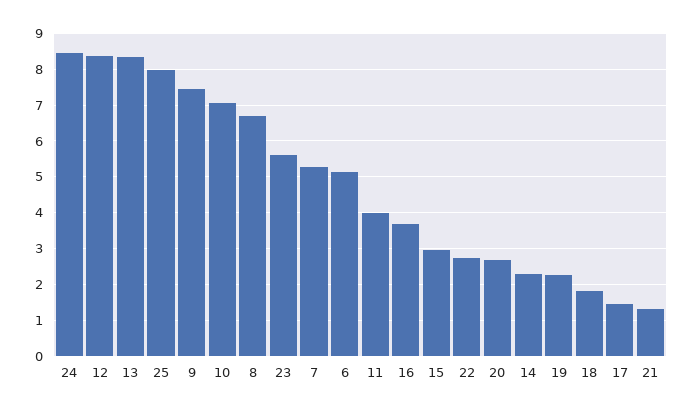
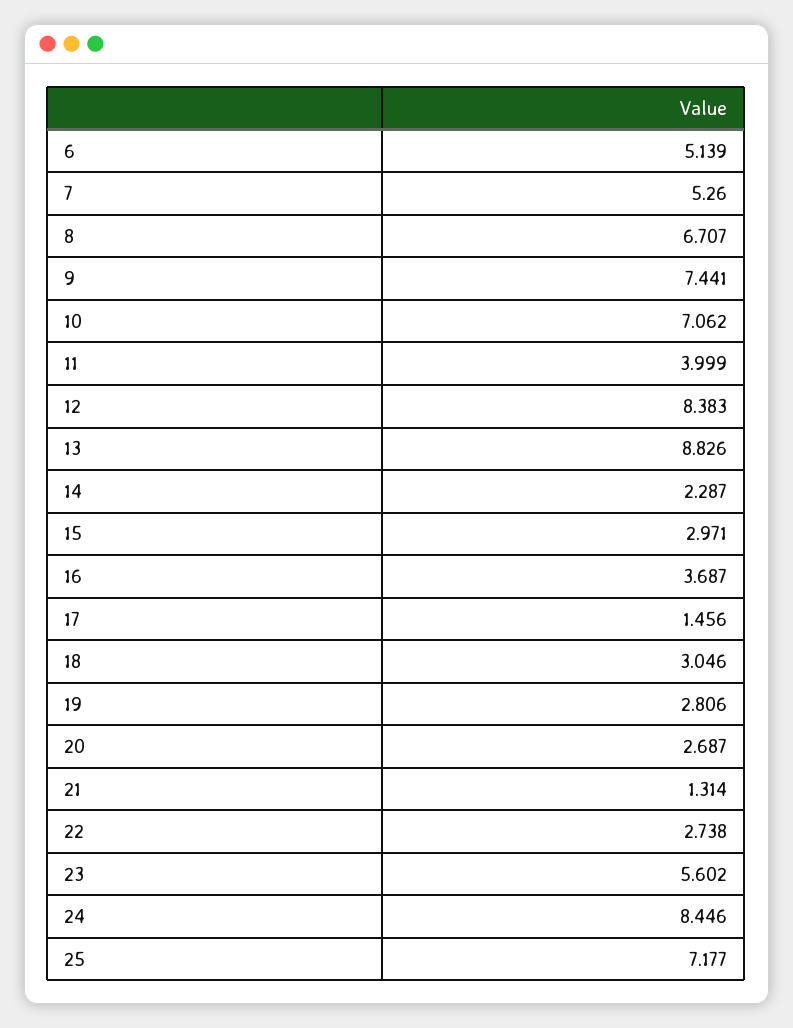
13: 8.4 -> 8.826
25: 8 -> 7.177
19: 2.2 -> 2.806
18: 1.8 -> 3.046

